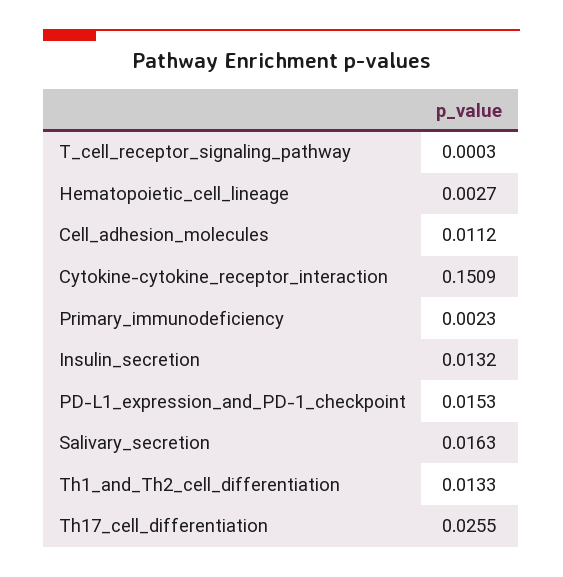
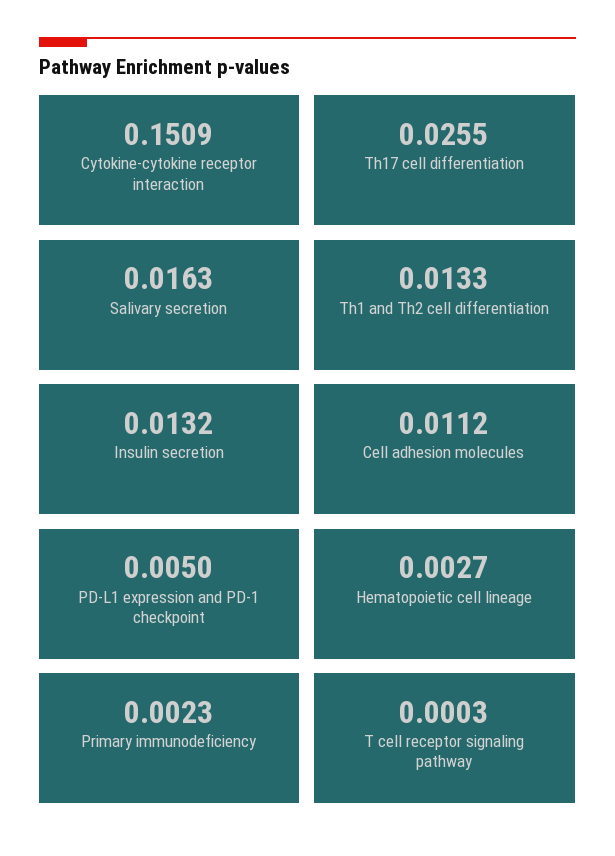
PD-L1_expression_and_PD-1_checkpoint: 0.0153 -> 0.005

